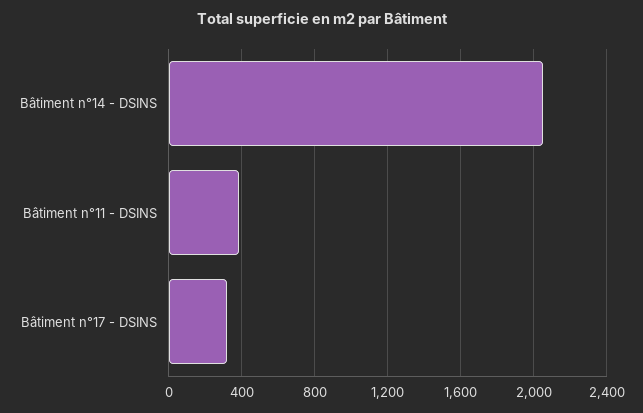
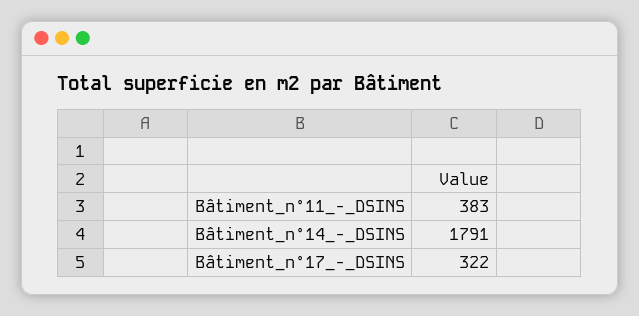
Bâtiment n°14 - DSINS: 2050 -> 1791

